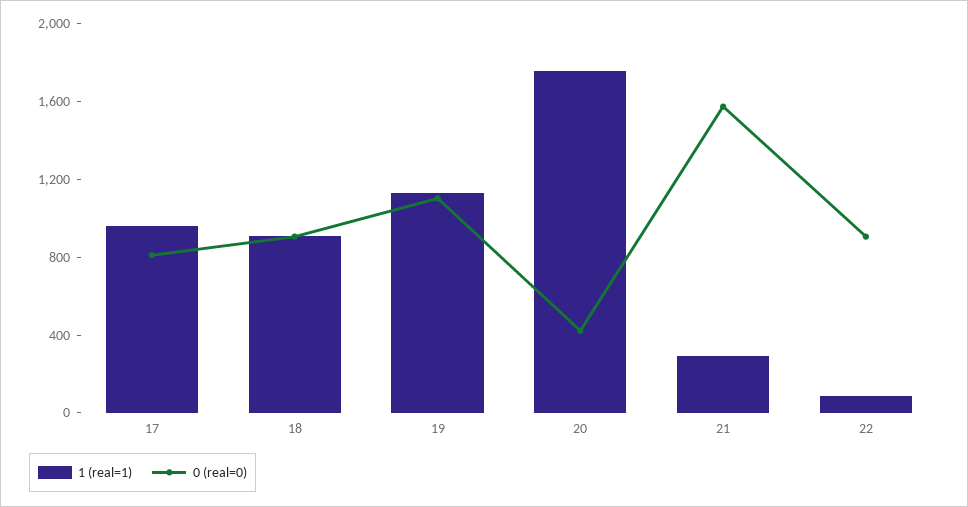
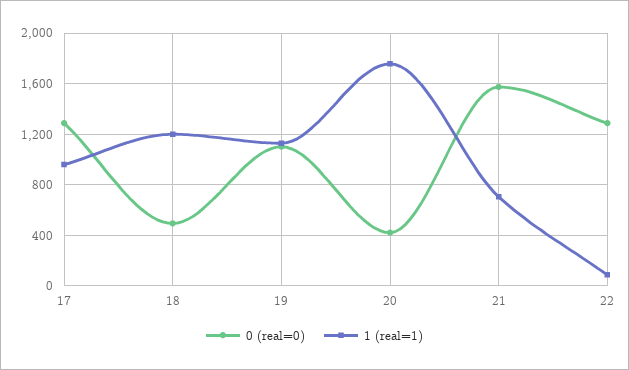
0 (real=0), 17: 800 -> 1300
1 (real=1), 18: 900 -> 1200
0 (real=0), 18: 900 -> 500
1 (real=1), 21: 300 -> 700
0 (real=0), 22: 900 -> 1300

